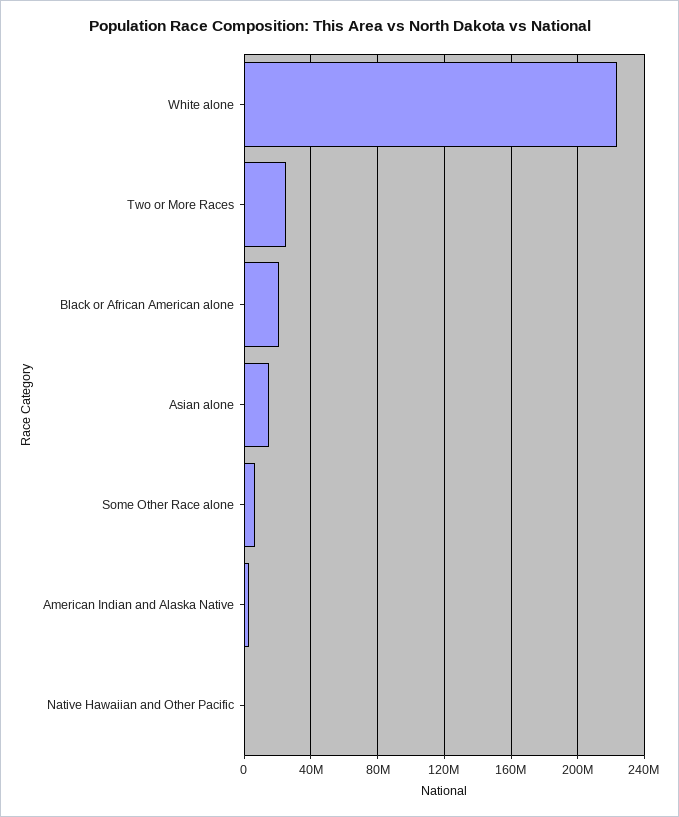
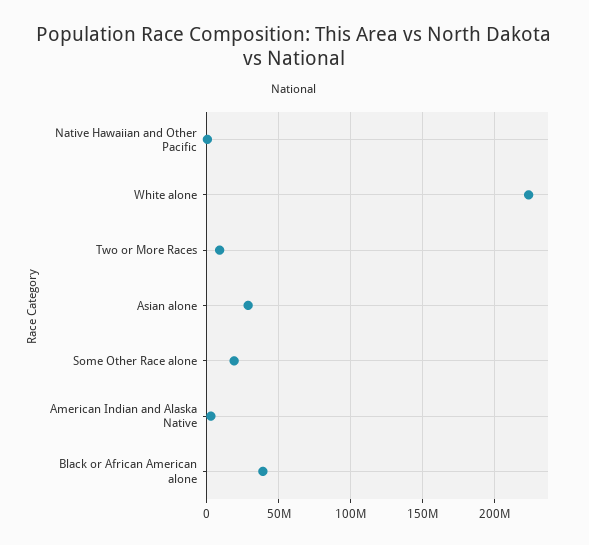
Two or More Races: 25000000 -> 10000000
Black or African American alone: 20000000 -> 40000000
Asian alone: 15000000 -> 30000000
Some Other Race alone: 5000000 -> 20000000

